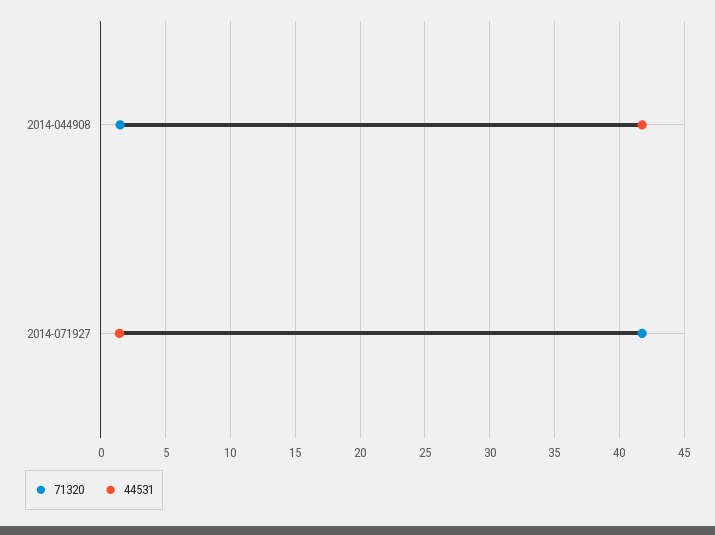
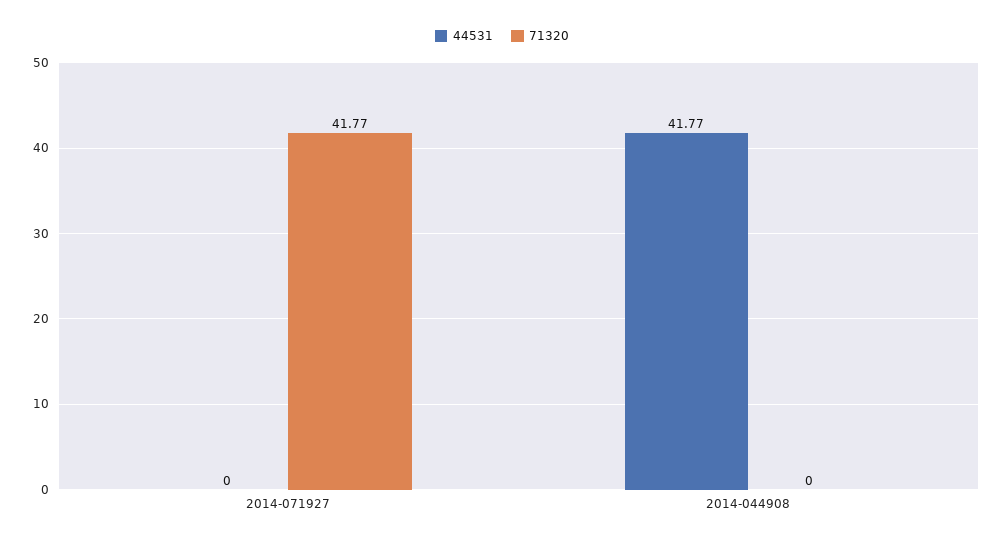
71320, 2014-044908: 1.5 -> 0
44531, 2014-071927: 1.5 -> 0

